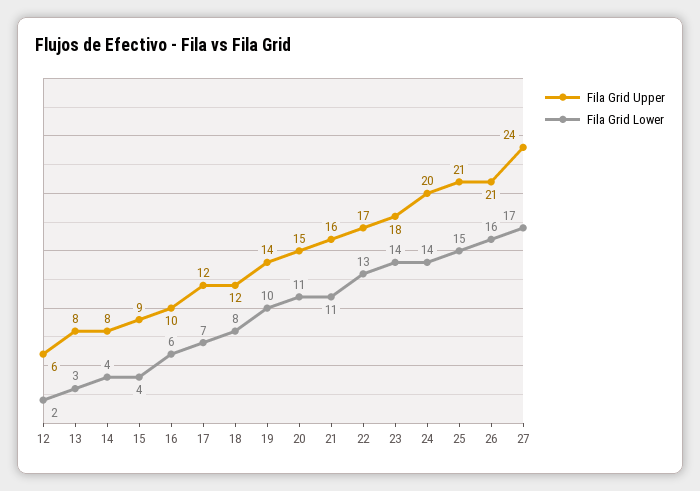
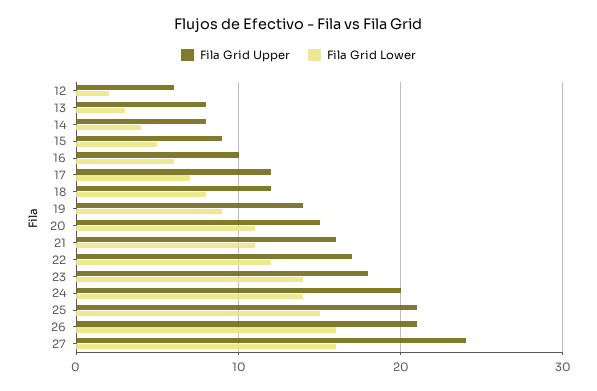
Fila Grid Lower, 15: 4 -> 5
Fila Grid Lower, 19: 10 -> 9
Fila Grid Lower, 22: 13 -> 12
Fila Grid Lower, 27: 17 -> 16

